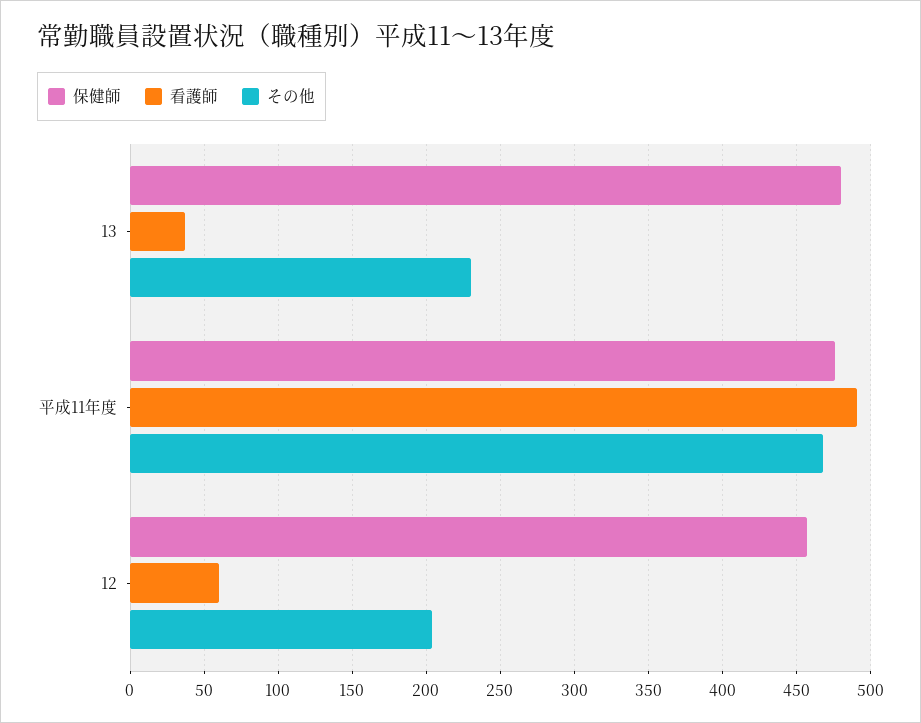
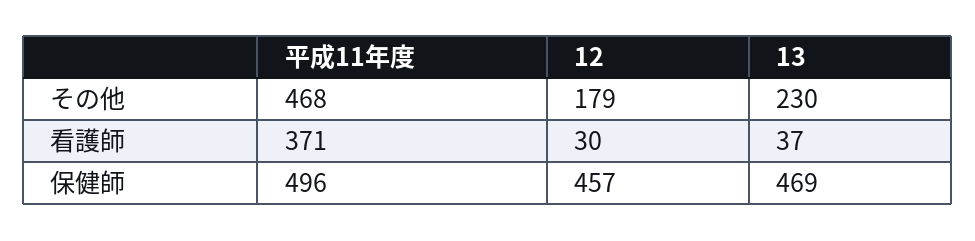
保健師, 13: 480 -> 469
保健師, 平成11年度: 475 -> 496
看護師, 平成11年度: 490 -> 371
看護師, 12: 60 -> 30
その他, 12: 205 -> 179

